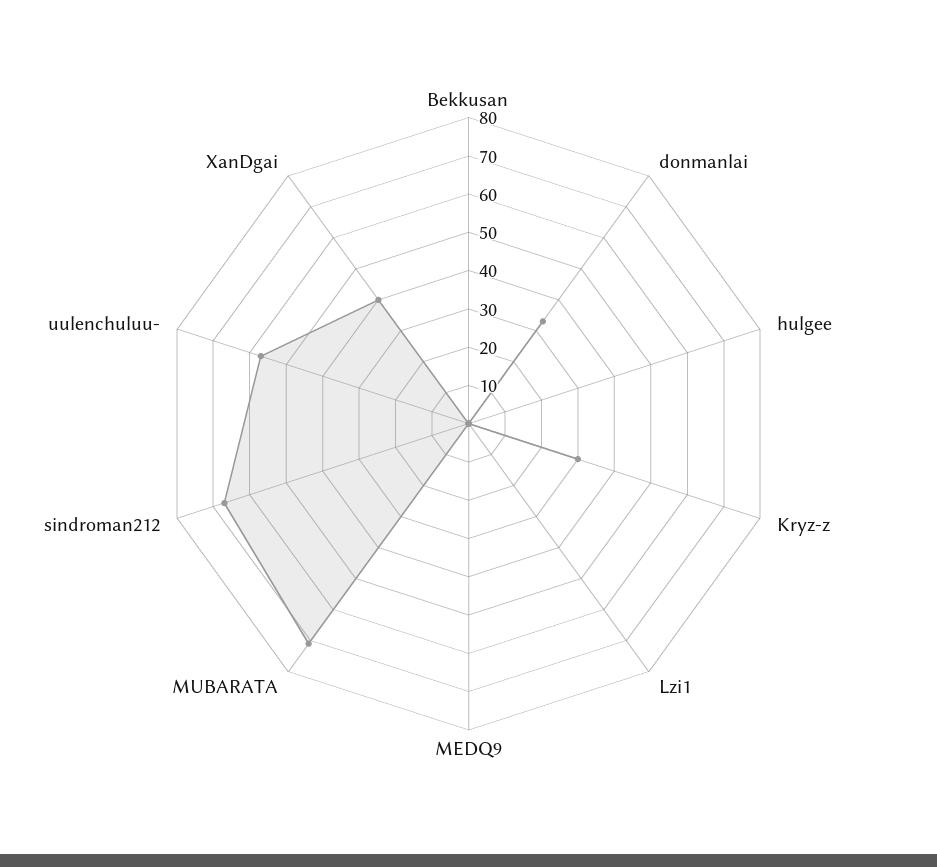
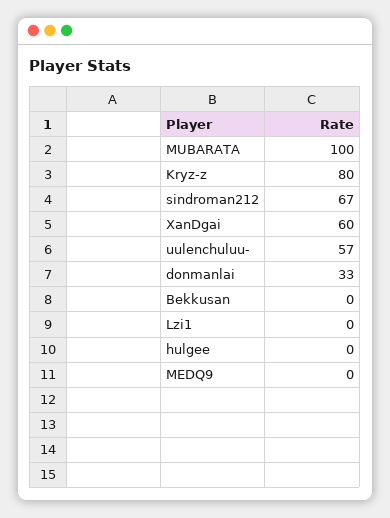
Kryz-z: 30 -> 80
MUBARATA: 70 -> 100
XanDgai: 40 -> 60

